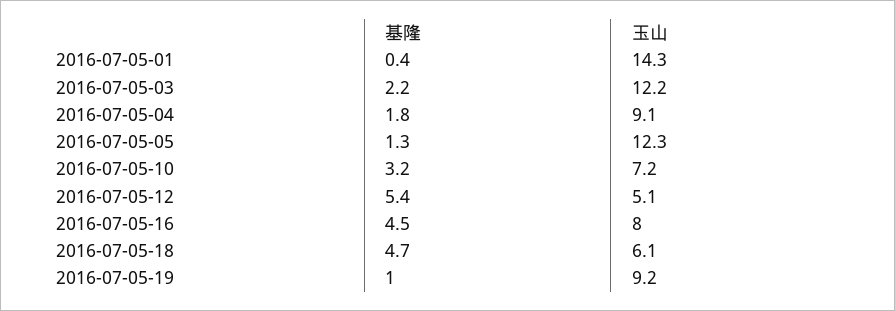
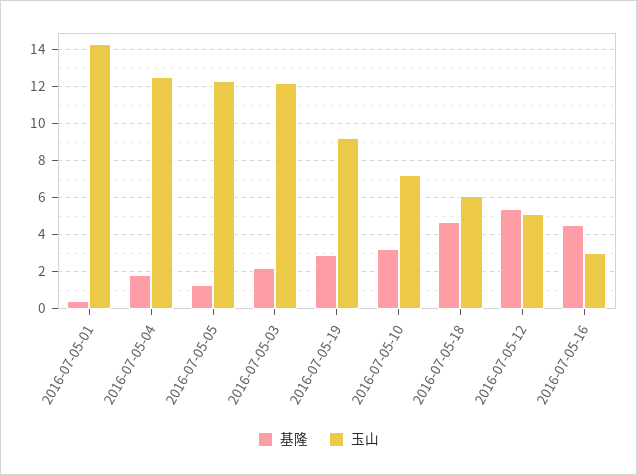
玉山, 2016-07-05-04: 9.1 -> 12.5
玉山, 2016-07-05-16: 8 -> 3
基隆, 2016-07-05-19: 1 -> 3

